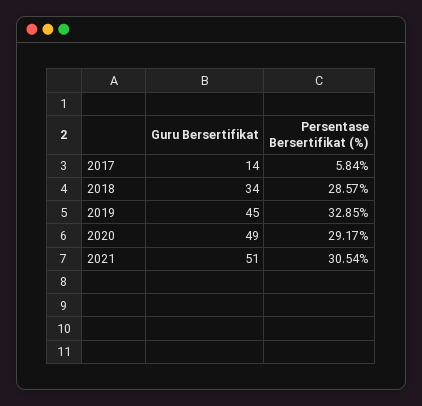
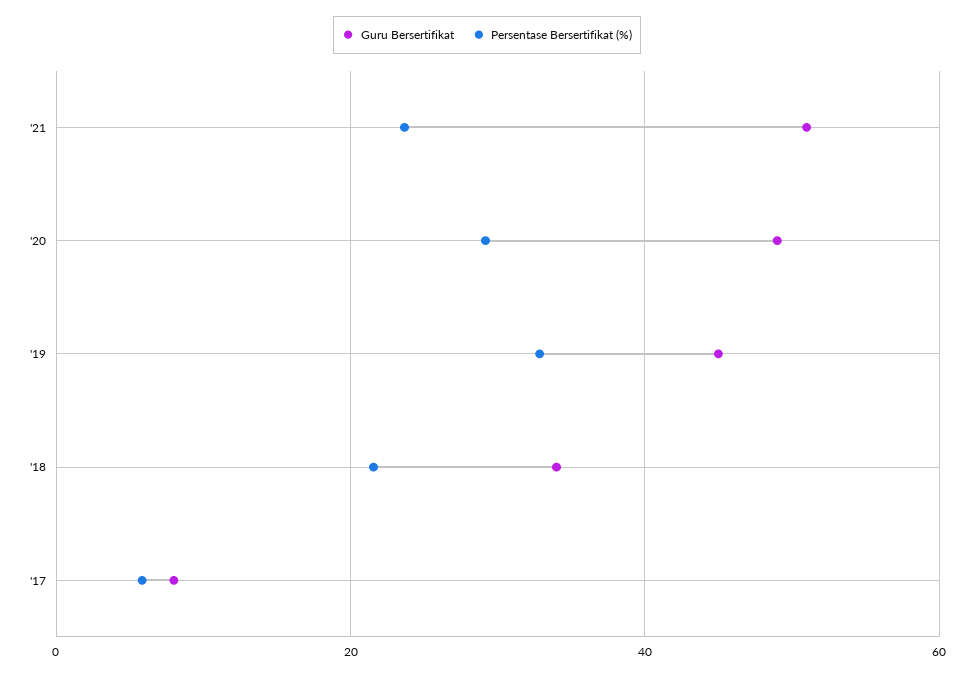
Guru Bersertifikat, 2017: 14 -> 8
Persentase Bersertifikat (%), 2018: 28.57 -> 22
Persentase Bersertifikat (%), 2021: 30.54 -> 24

